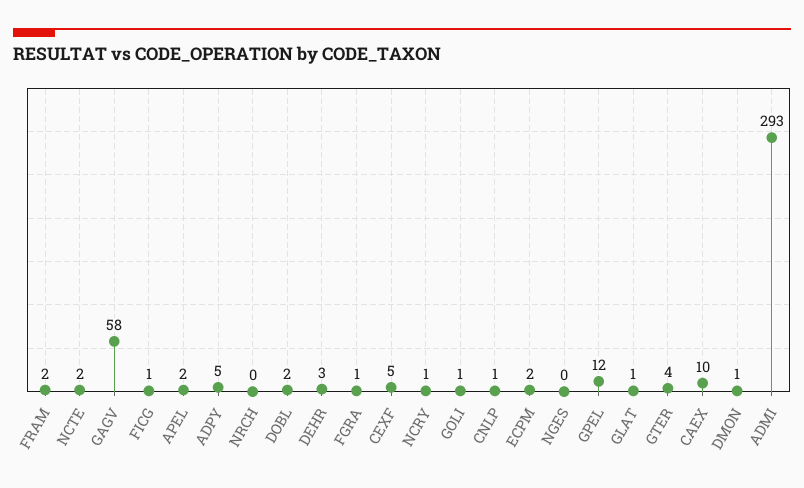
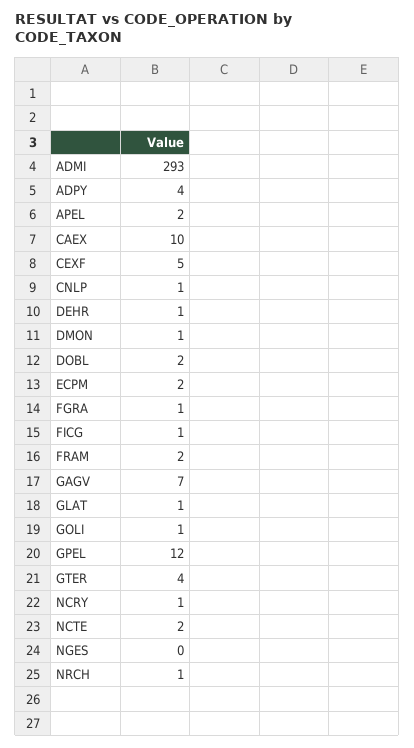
GAGV: 58 -> 7
ADPY: 5 -> 4
NRCH: 0 -> 1
DEHR: 3 -> 1

